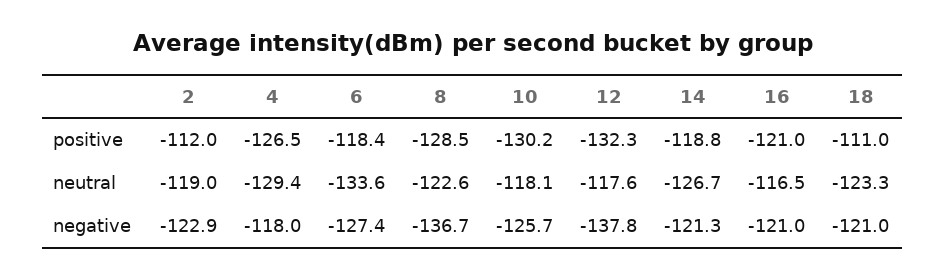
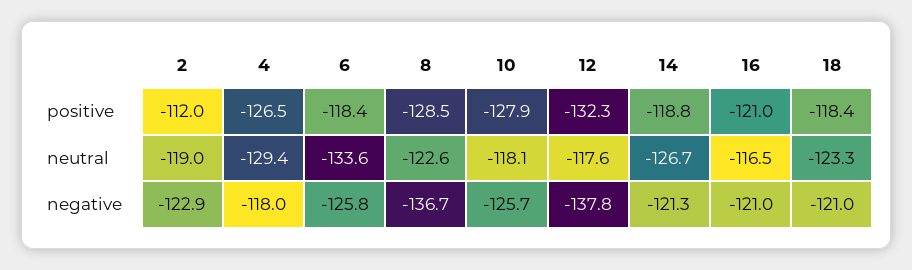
10, positive: -130.2 -> -127.9
18, positive: -111 -> -118.4
6, negative: -127.4 -> -125.8

